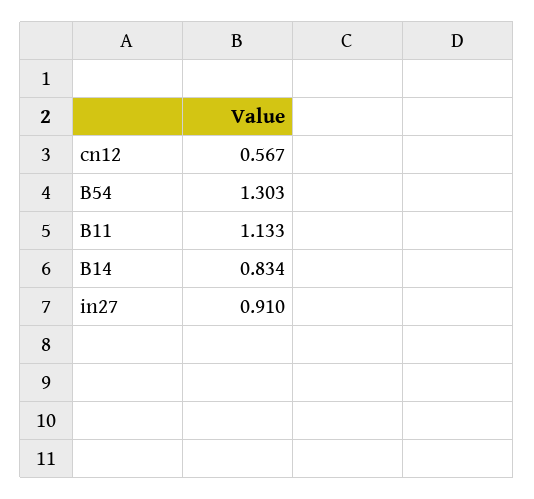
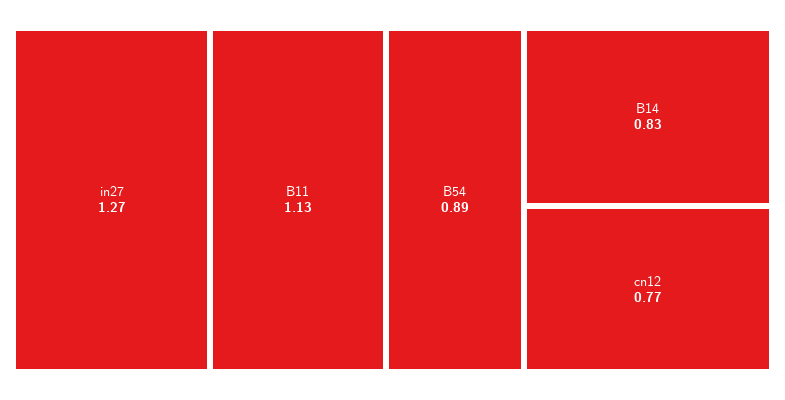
cn12: 0.567 -> 0.77
B54: 1.303 -> 0.89
in27: 0.91 -> 1.27

